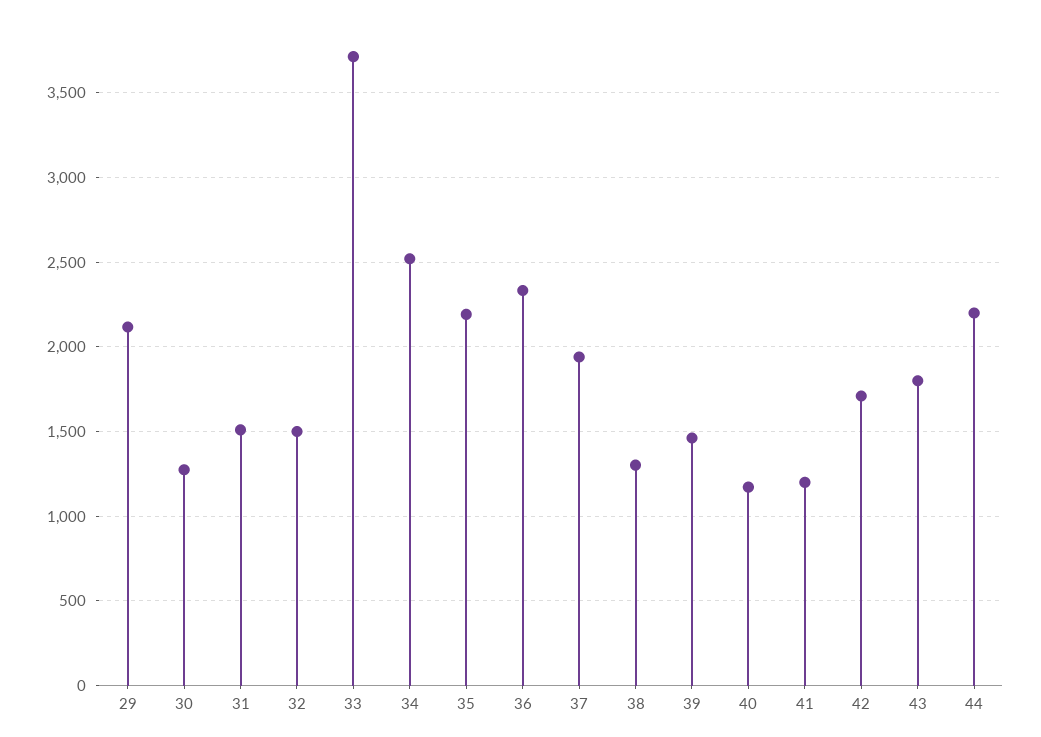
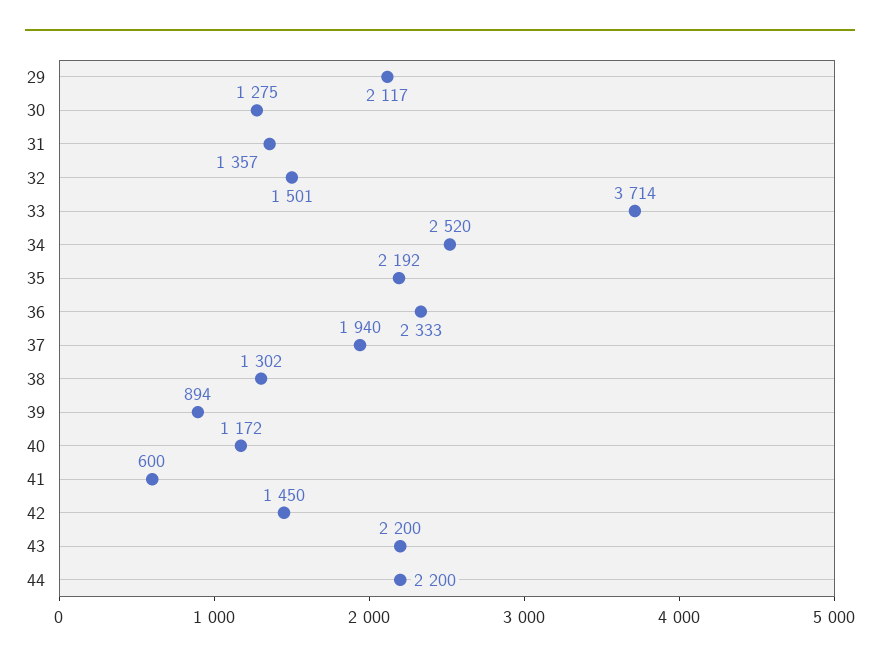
31: 1500 -> 1357
39: 1450 -> 894
41: 1200 -> 600
42: 1700 -> 1450
43: 1800 -> 2200

